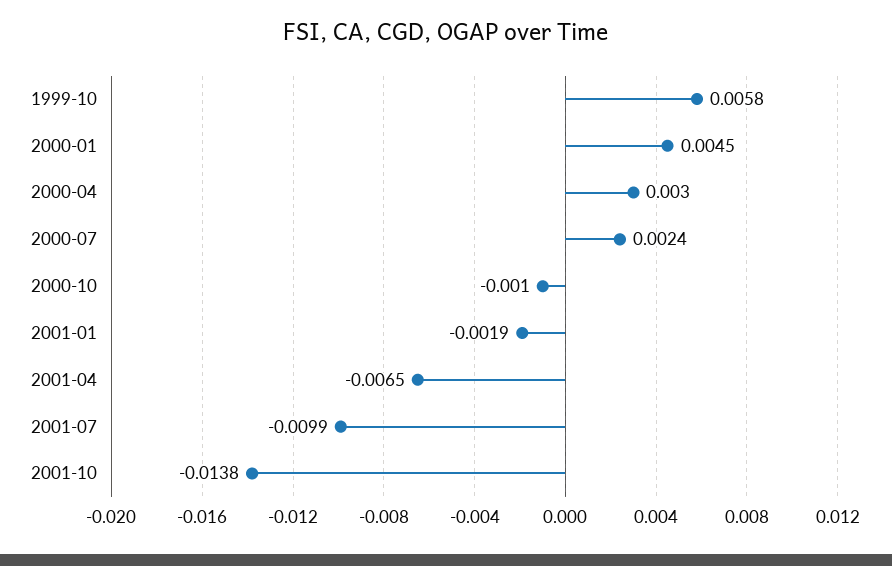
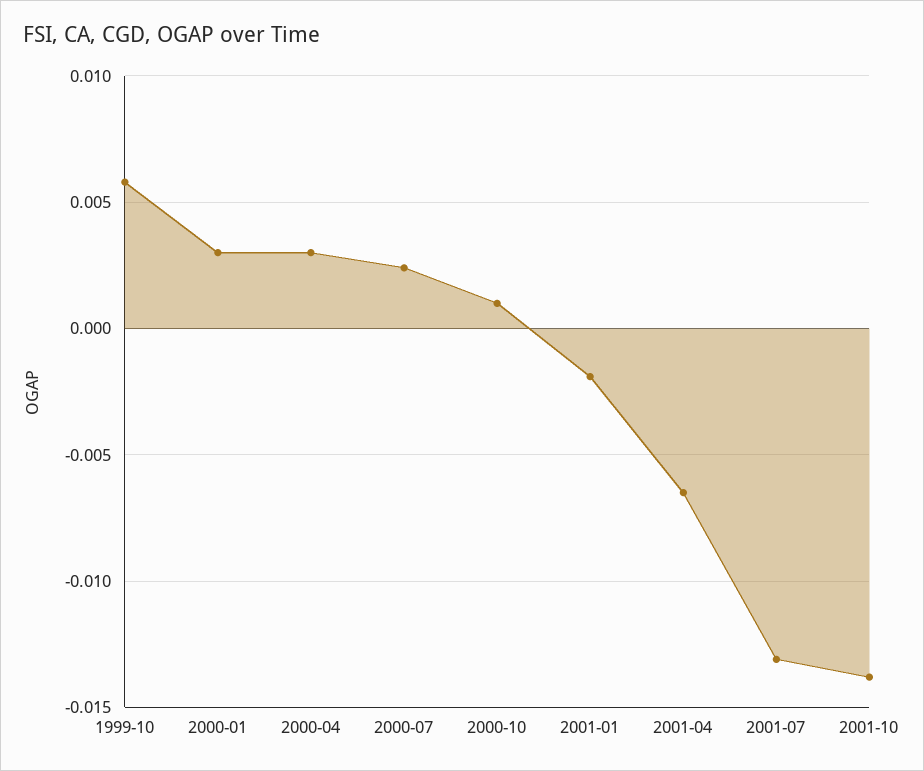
2000-01: 0.0045 -> 0.003
2000-10: -0.001 -> 0.001
2001-07: -0.0099 -> -0.013

